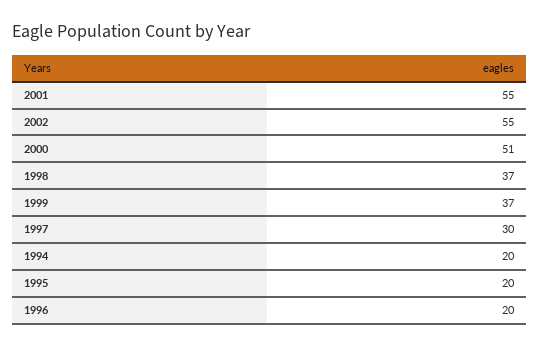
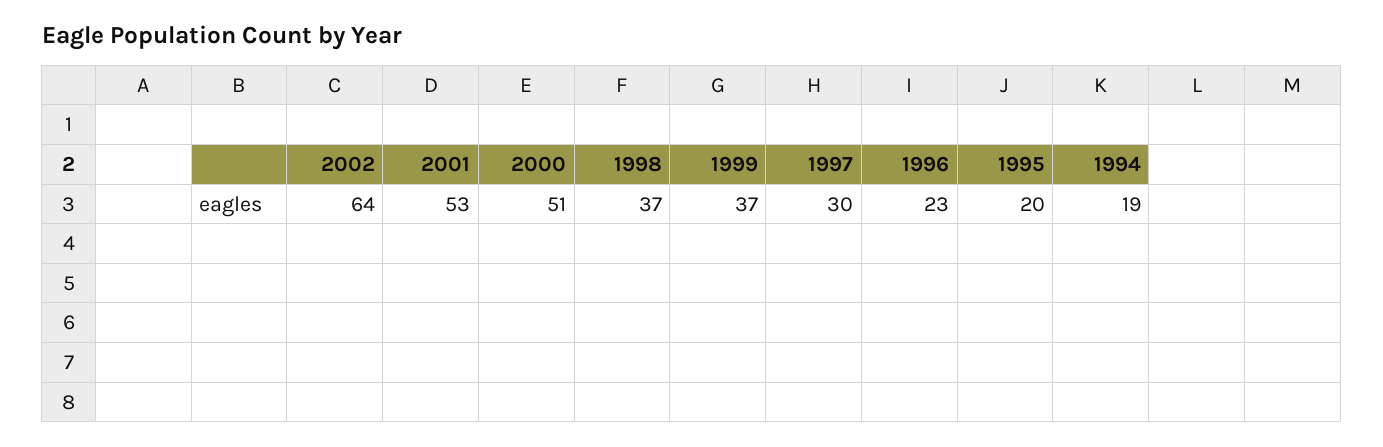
2001: 55 -> 53
2002: 55 -> 64
1994: 20 -> 19
1996: 20 -> 23

